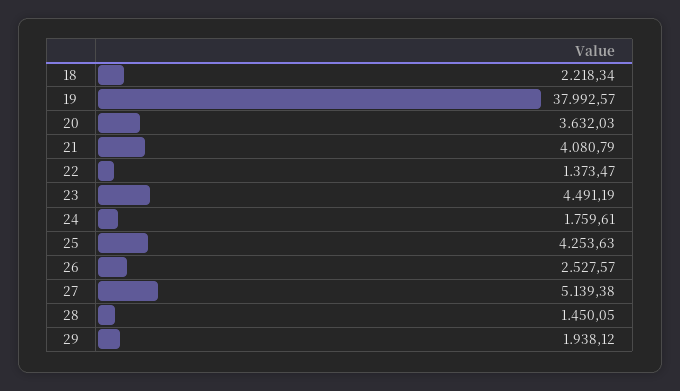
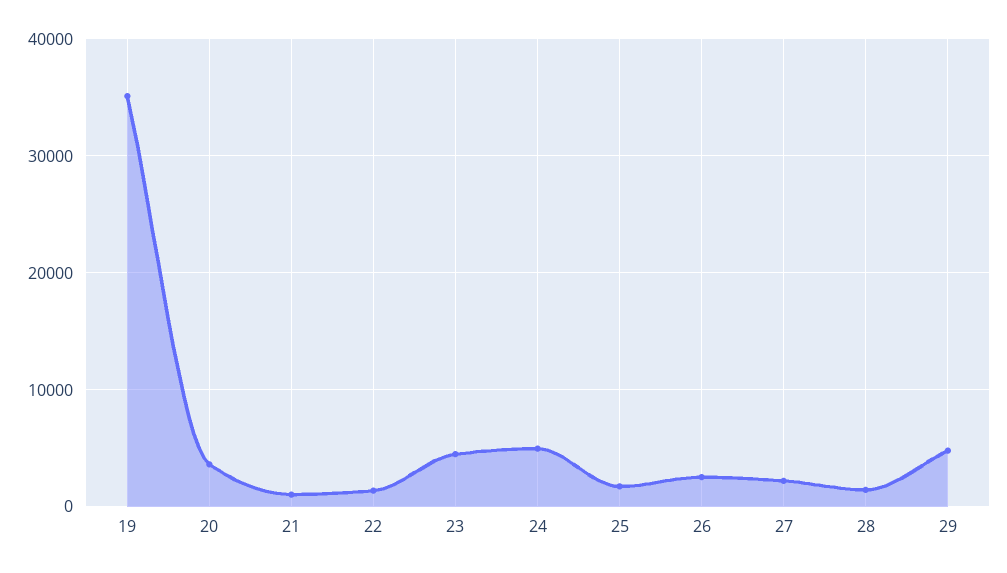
18: 2218.34 -> none
19: 37992.57 -> 35000
21: 4080.79 -> 1000
24: 1759.61 -> 5000
25: 4253.63 -> 2000
27: 5139.38 -> 2000
29: 1938.12 -> 5000

